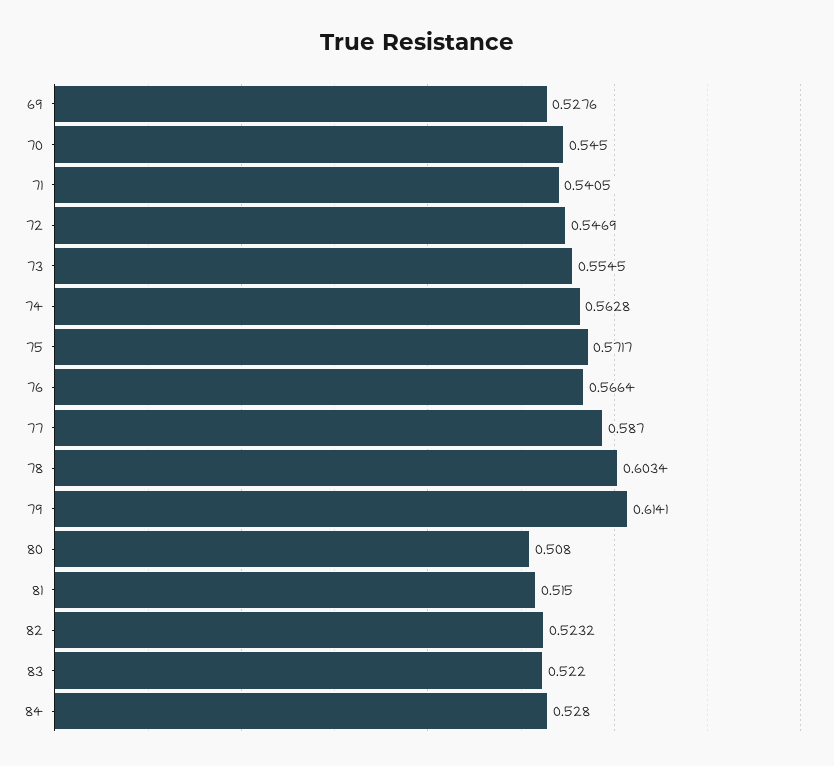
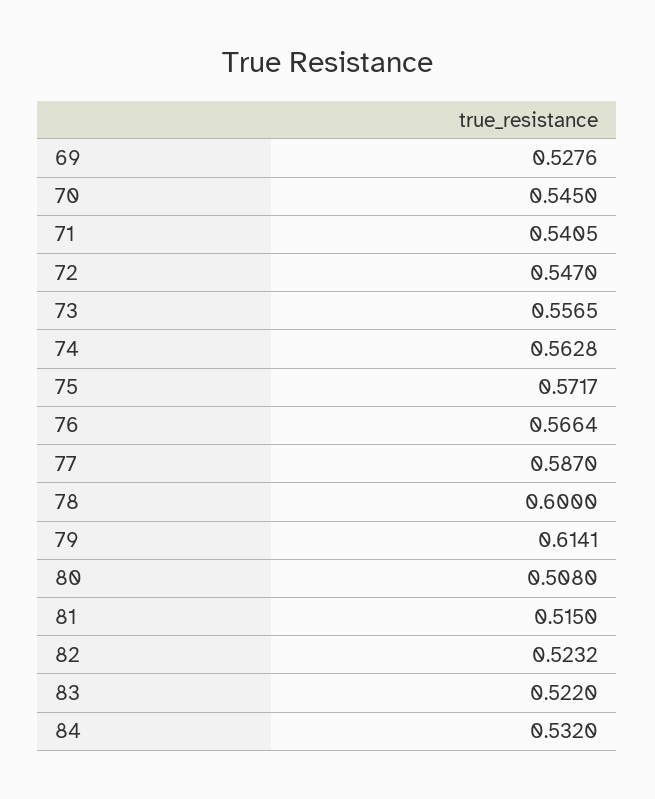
72: 0.5469 -> 0.547
73: 0.5545 -> 0.5565
78: 0.6034 -> 0.6
84: 0.528 -> 0.532

